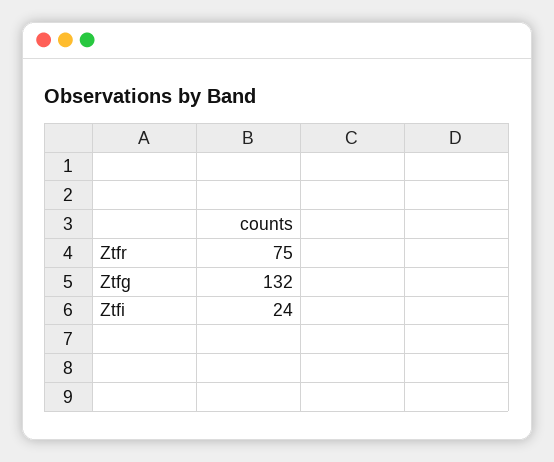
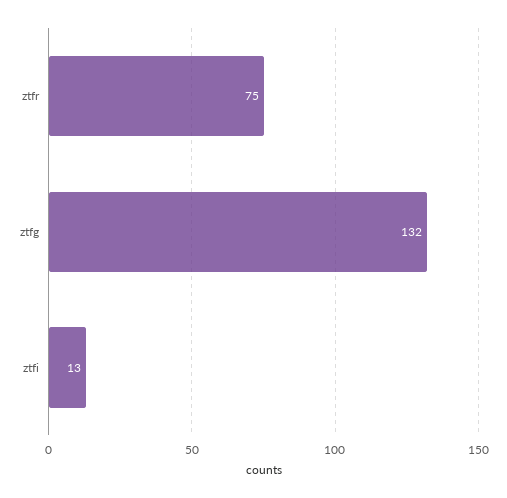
Ztfi: 24 -> 13

